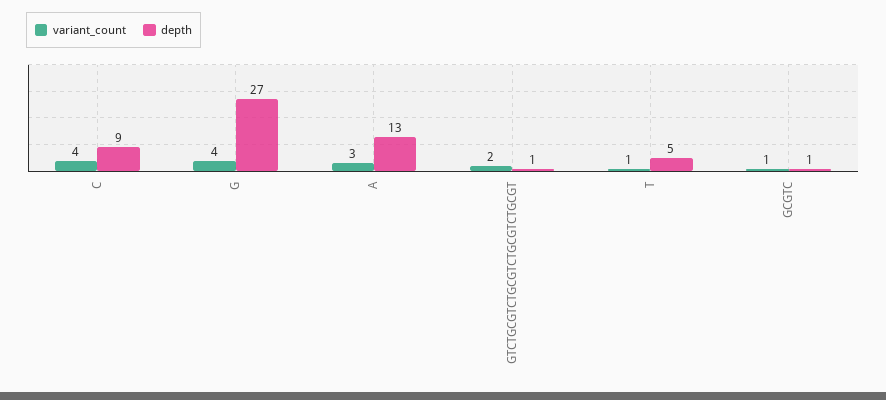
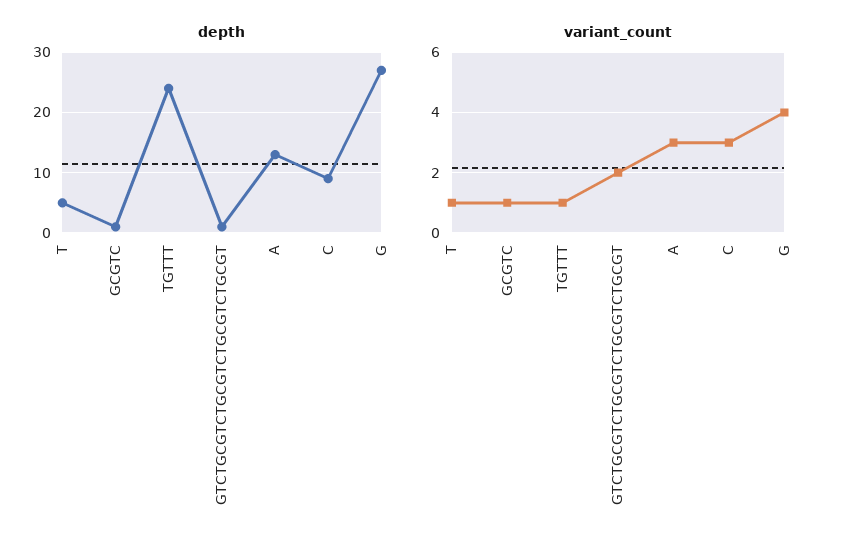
variant_count, C: 4 -> 3
depth, TGTTT: none -> 24
variant_count, TGTTT: none -> 1

